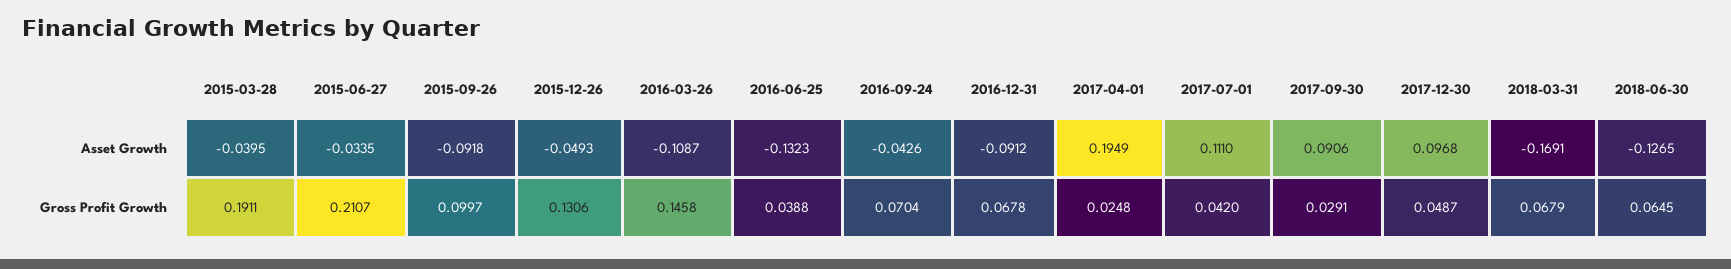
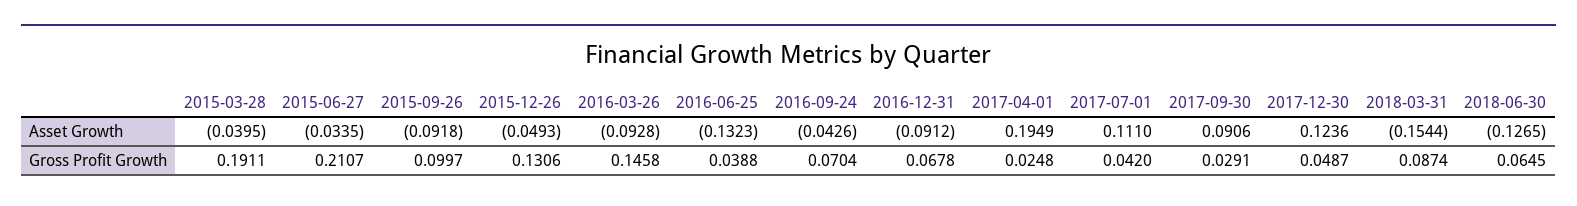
2016-03-26, Asset Growth: -0.1087 -> -0.0928
2017-12-30, Asset Growth: 0.0968 -> 0.1236
2018-03-31, Asset Growth: -0.1691 -> -0.1544
2018-03-31, Gross Profit Growth: 0.0679 -> 0.0874

